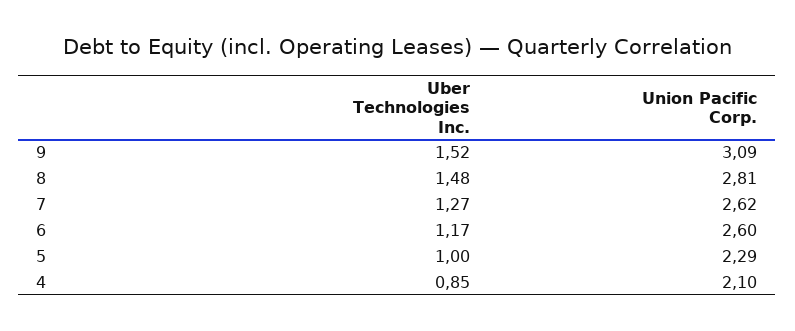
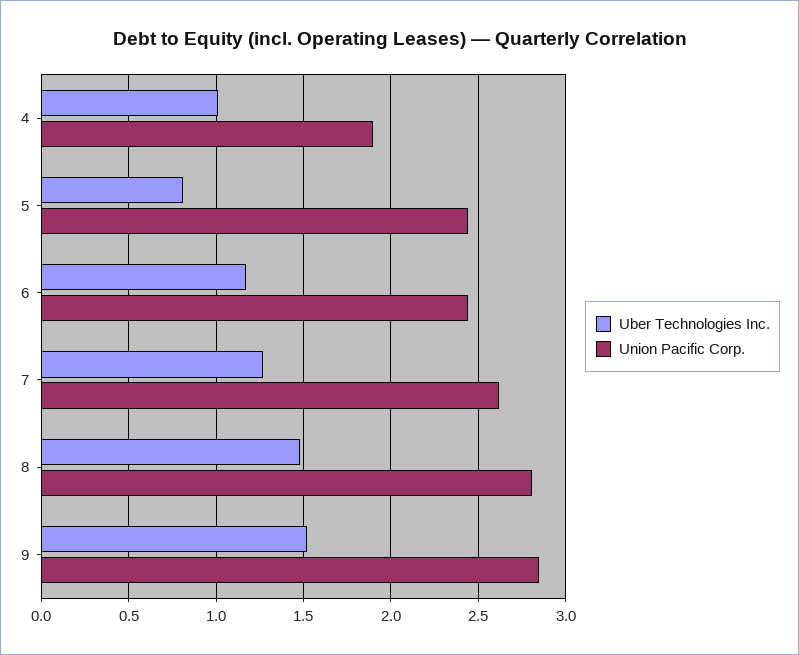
Union Pacific Corp., 9: 3.09 -> 2.85
Union Pacific Corp., 6: 2.6 -> 2.45
Uber Technologies Inc., 5: 1 -> 0.8
Union Pacific Corp., 5: 2.29 -> 2.45
Uber Technologies Inc., 4: 0.85 -> 1
Union Pacific Corp., 4: 2.1 -> 1.9

